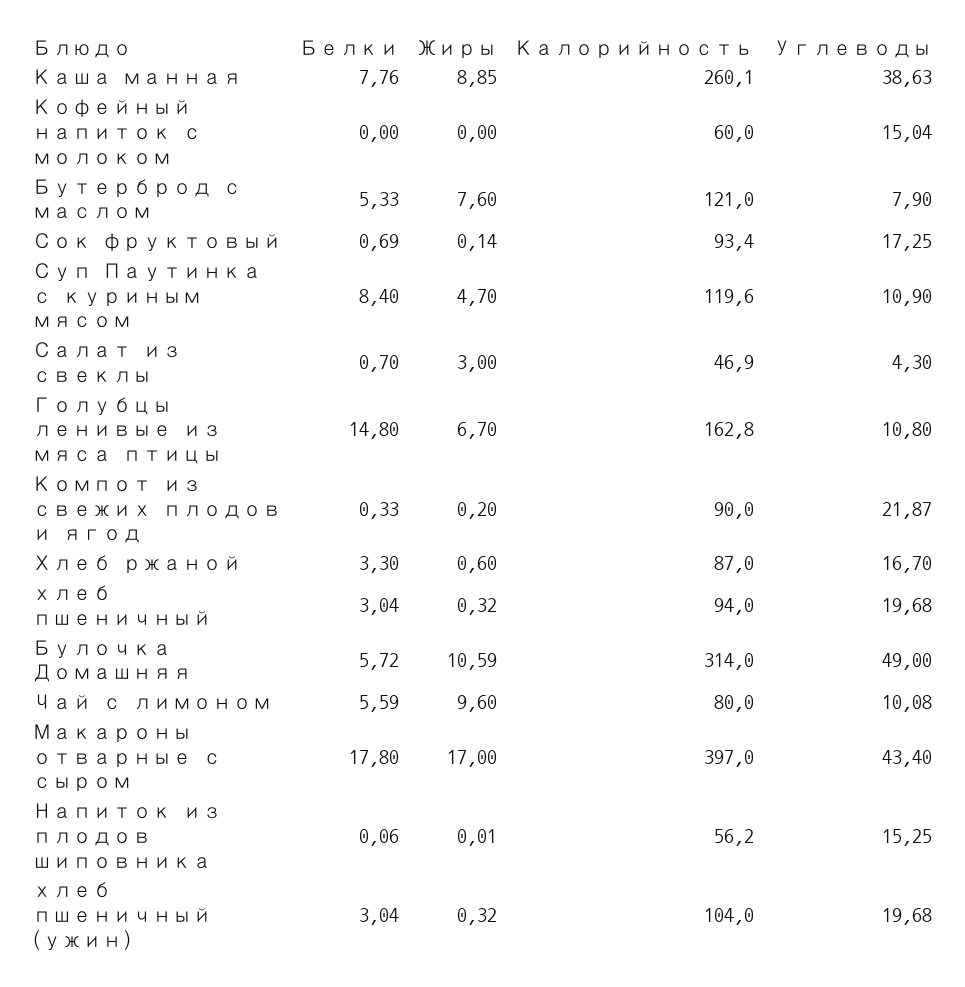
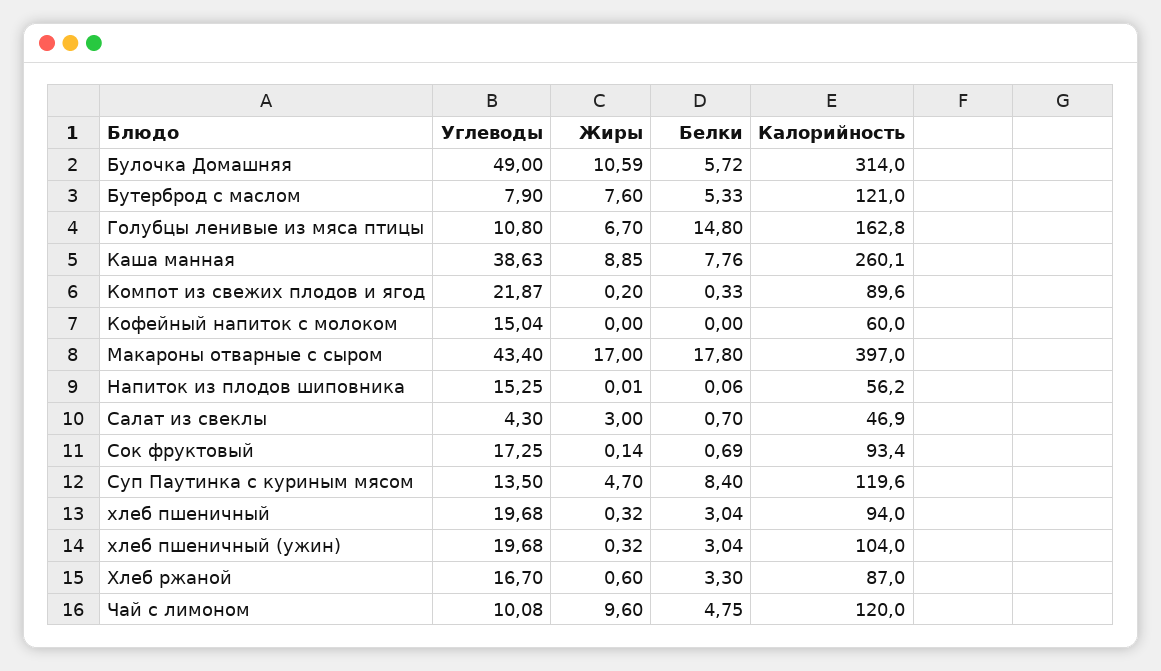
Углеводы, Суп Паутинка с куриным мясом: 10.9 -> 13.5
Калорийность, Компот из свежих плодов и ягод: 90 -> 89.6
Белки, Чай с лимоном: 5.59 -> 4.75
Калорийность, Чай с лимоном: 80 -> 120

